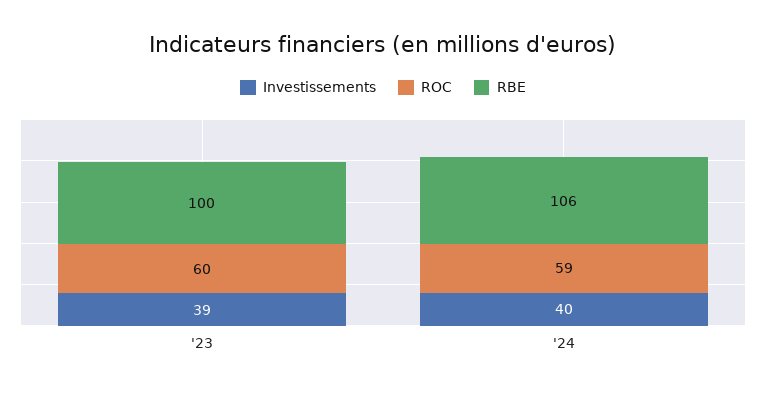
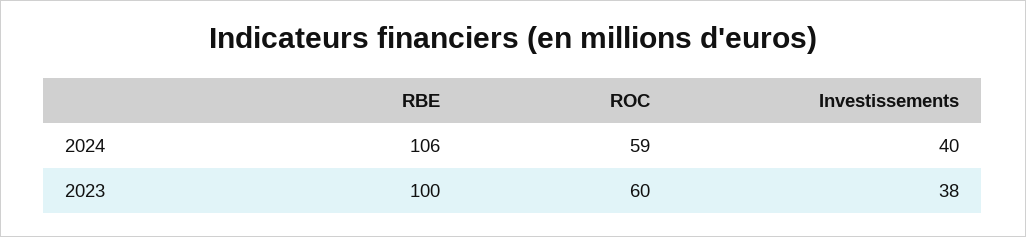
Investissements, '23: 39 -> 38

